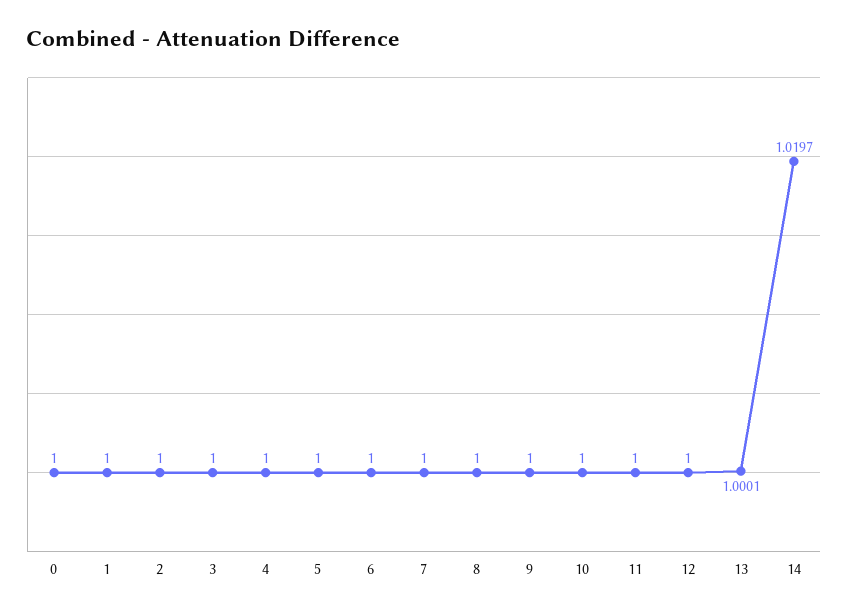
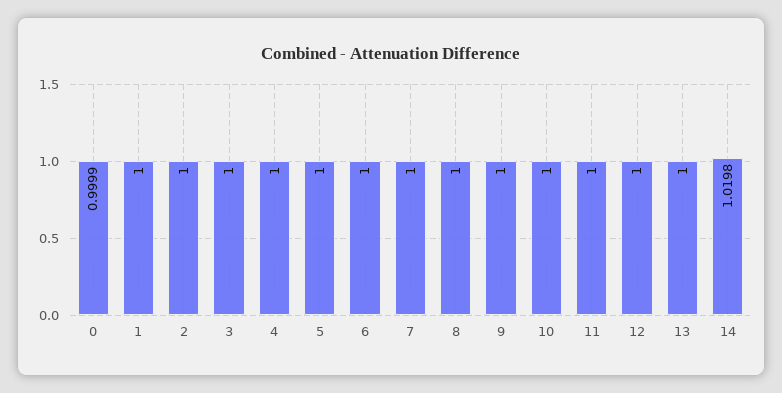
0: 1 -> 0.9999
13: 1.0001 -> 1
14: 1.0197 -> 1.0198

